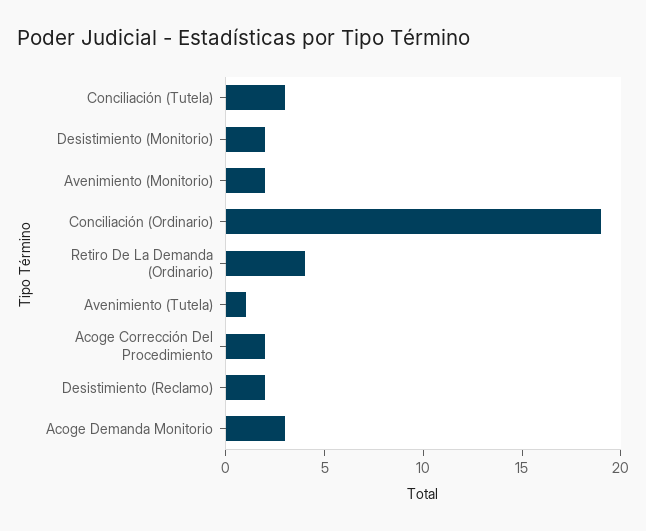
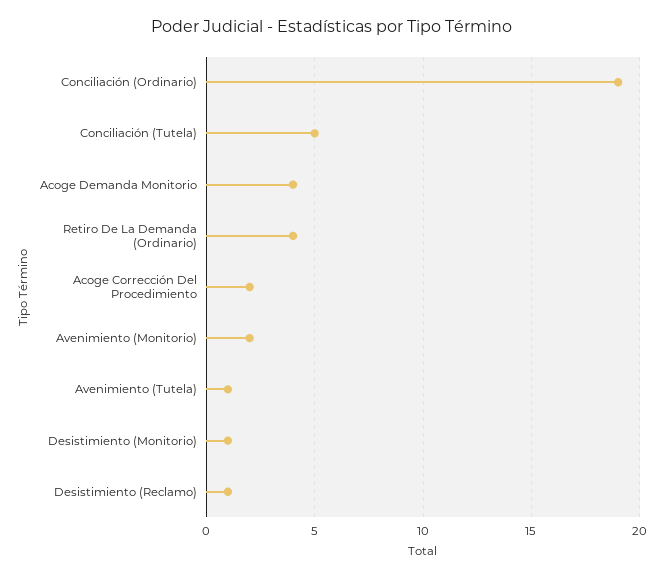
Conciliación (Tutela): 3 -> 5
Desistimiento (Monitorio): 2 -> 1
Desistimiento (Reclamo): 2 -> 1
Acoge Demanda Monitorio: 3 -> 4

